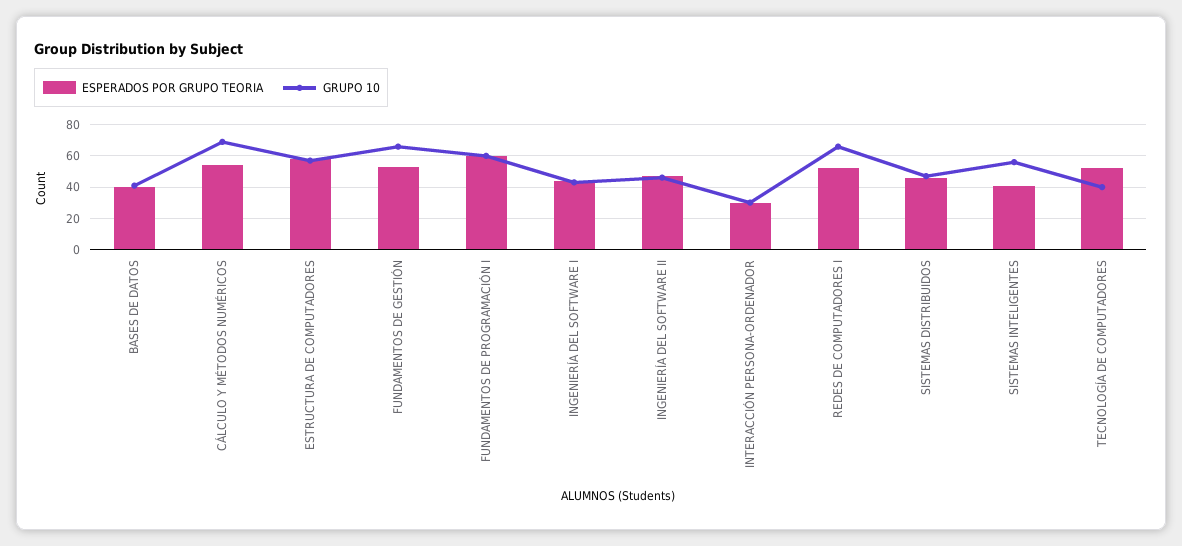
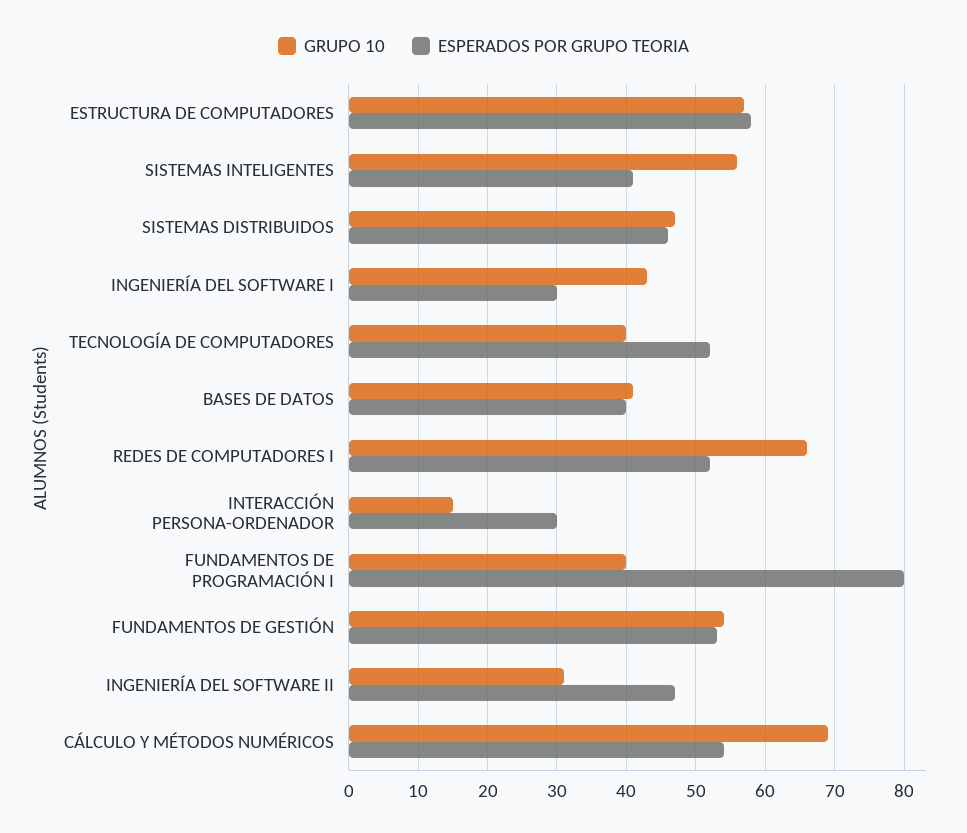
GRUPO 10, FUNDAMENTOS DE GESTIÓN: 65 -> 54
ESPERADOS POR GRUPO TEORIA, FUNDAMENTOS DE PROGRAMACIÓN I: 60 -> 80
GRUPO 10, FUNDAMENTOS DE PROGRAMACIÓN I: 60 -> 40
ESPERADOS POR GRUPO TEORIA, INGENIERÍA DEL SOFTWARE I: 45 -> 30
GRUPO 10, INGENIERÍA DEL SOFTWARE II: 45 -> 31
GRUPO 10, INTERACCIÓN PERSONA-ORDENADOR: 30 -> 15

